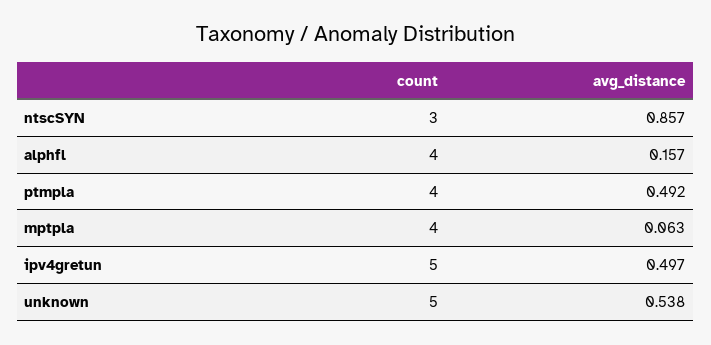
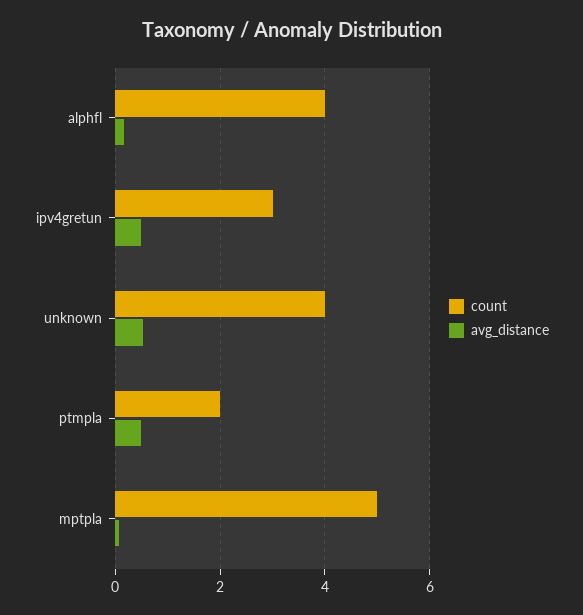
count, ntscSYN: 3 -> none
avg_distance, ntscSYN: 0.857 -> none
count, ptmpla: 4 -> 2
count, mptpla: 4 -> 5
count, ipv4gretun: 5 -> 3
count, unknown: 5 -> 4

